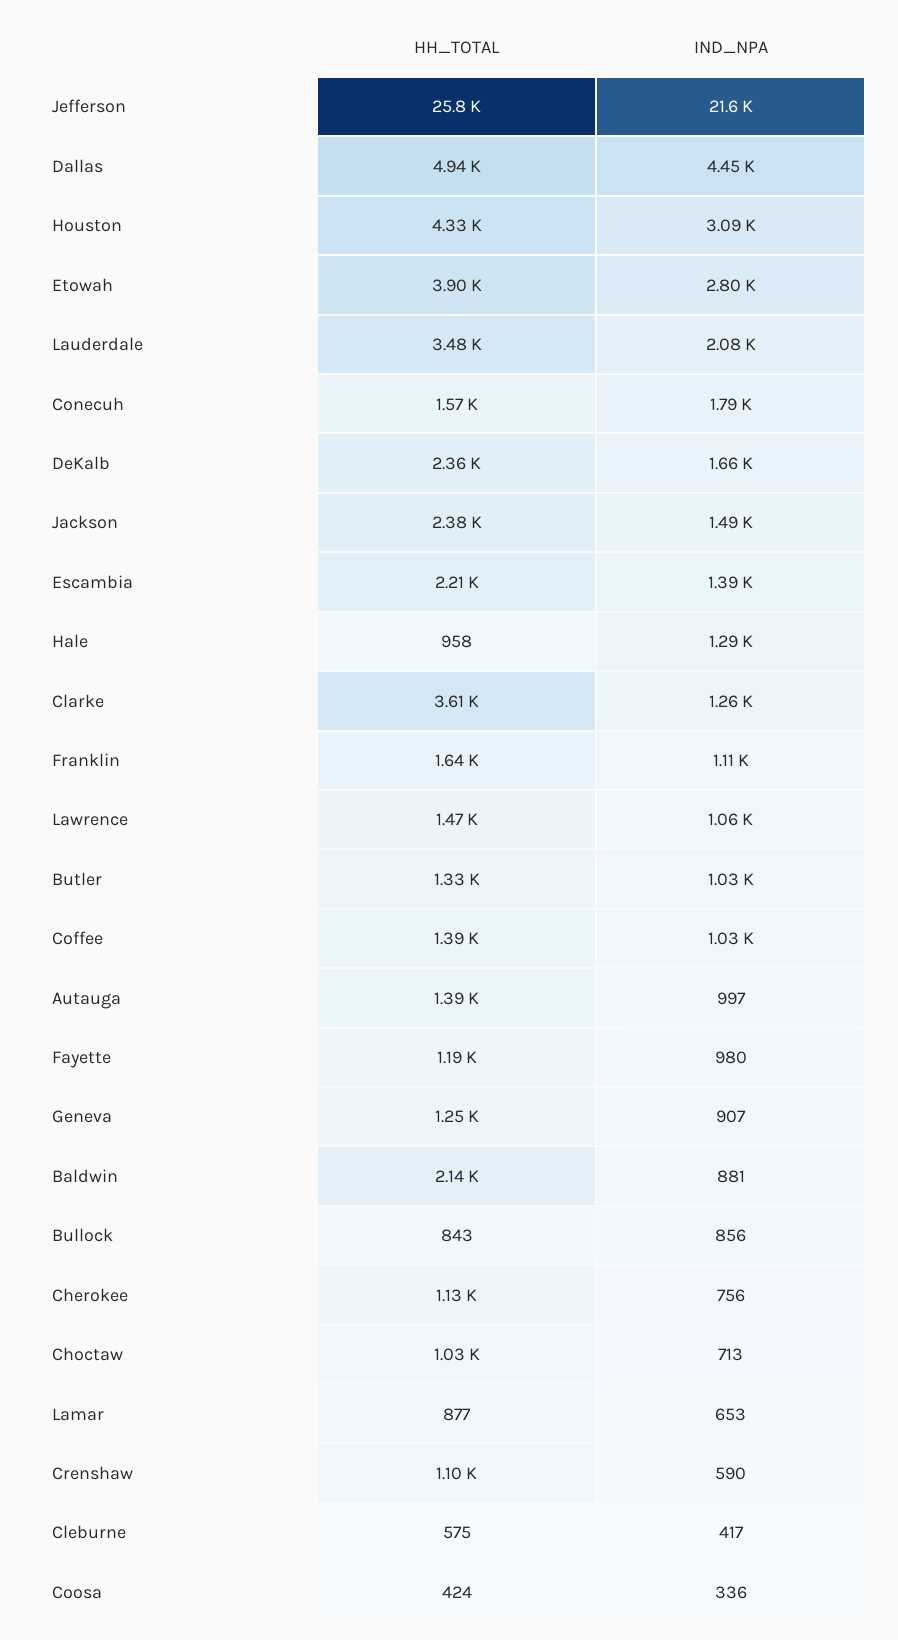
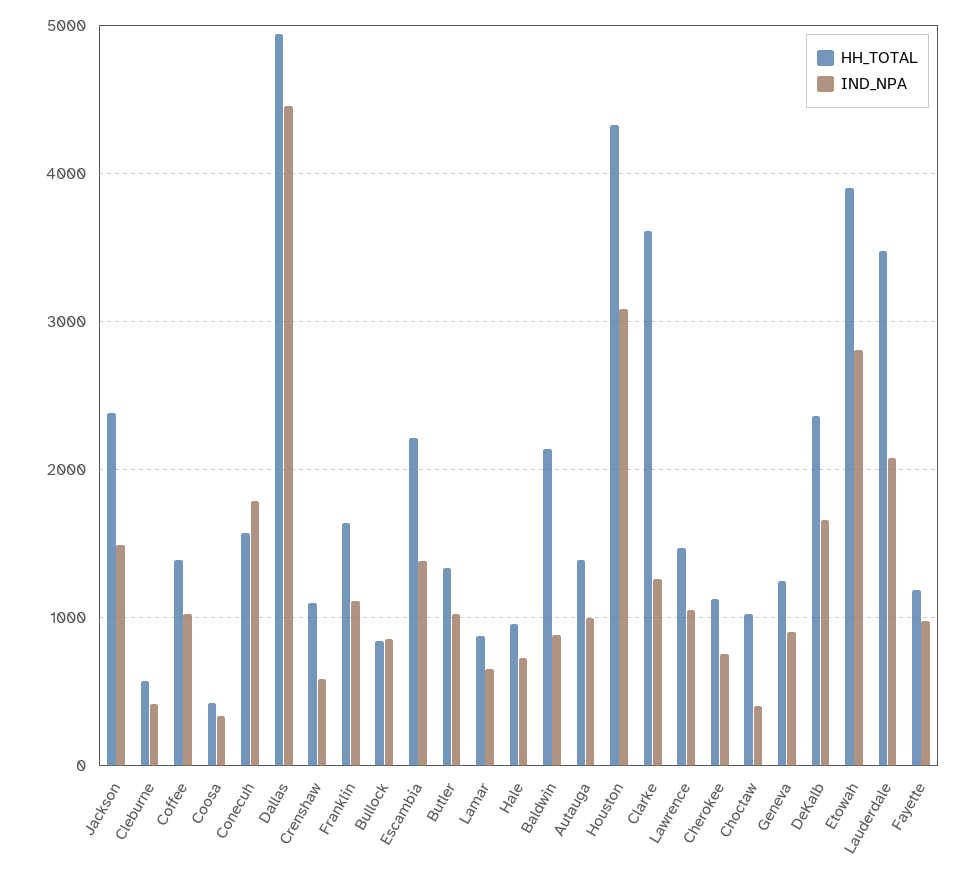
HH_TOTAL, Jefferson: 25800 -> none
IND_NPA, Jefferson: 21600 -> none
IND_NPA, Hale: 1290 -> 700
IND_NPA, Choctaw: 713 -> 400

